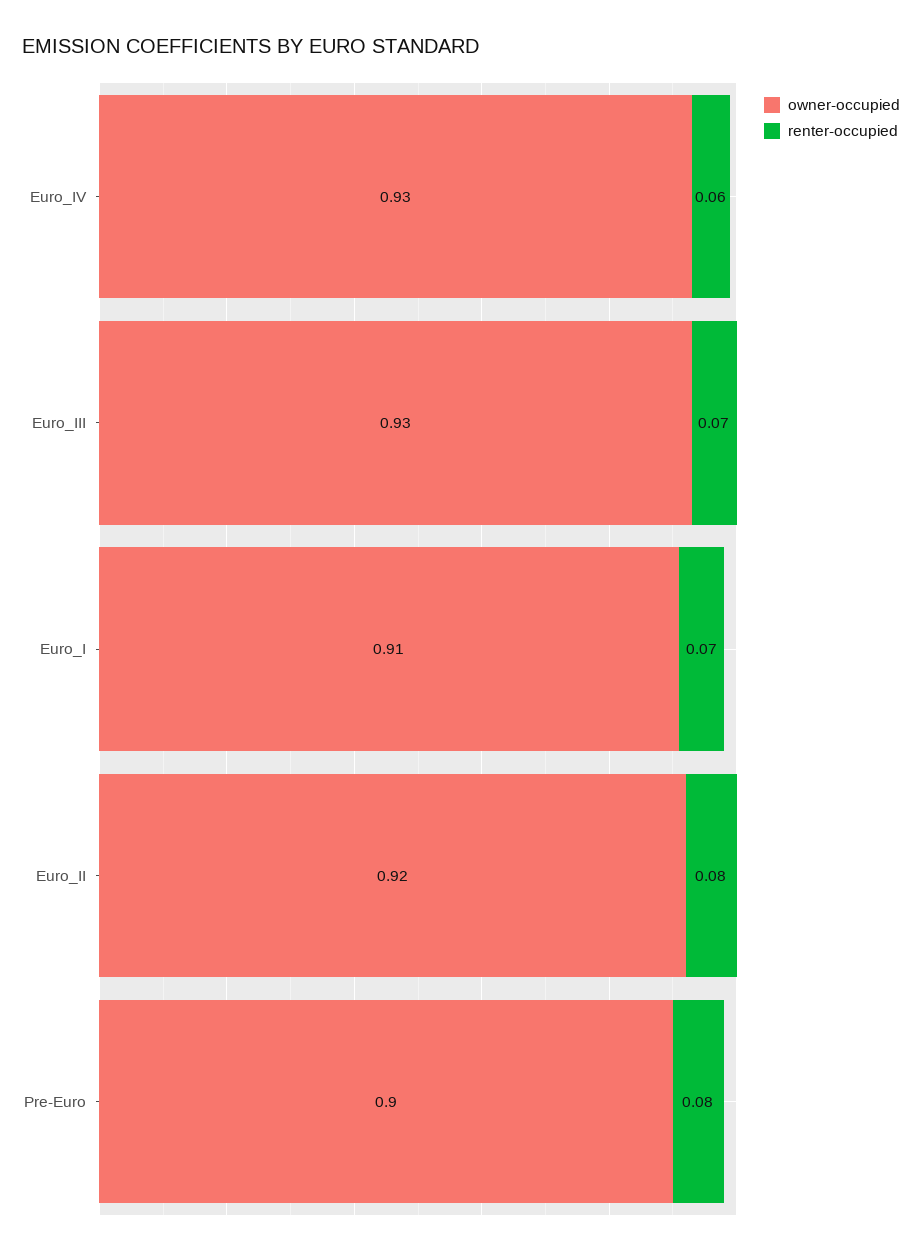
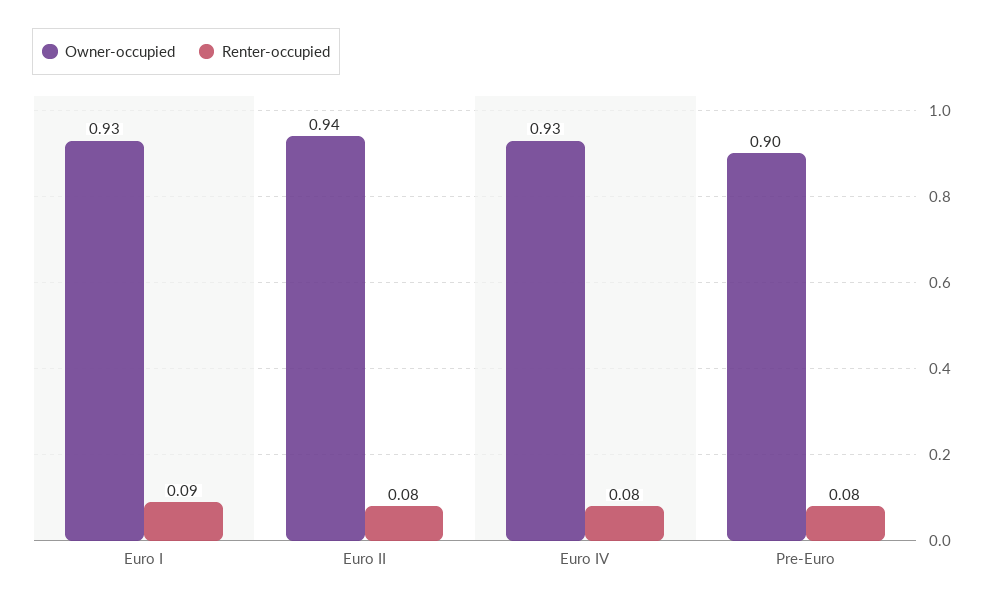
renter-occupied, Euro_IV: 0.06 -> 0.08
owner-occupied, Euro_III: 0.93 -> none
renter-occupied, Euro_III: 0.07 -> none
owner-occupied, Euro_I: 0.91 -> 0.93
renter-occupied, Euro_I: 0.07 -> 0.09
owner-occupied, Euro_II: 0.92 -> 0.94

